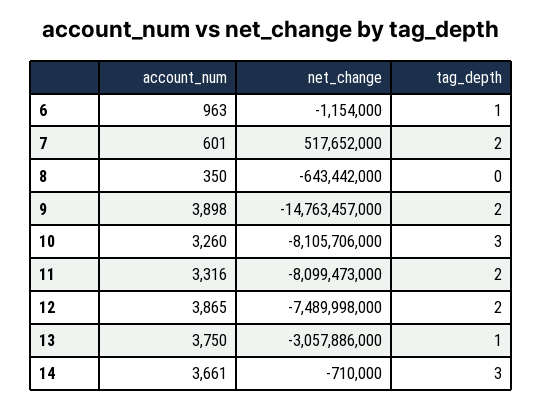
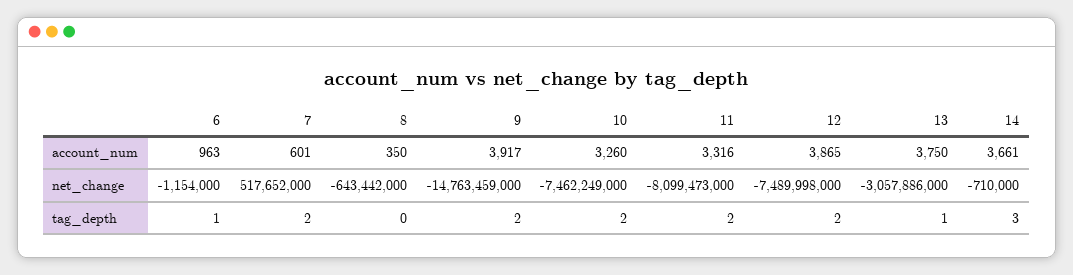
account_num, 9: 3898 -> 3917
net_change, 9: -14763457000 -> -14763459000
net_change, 10: -8105706000 -> -7462249000
tag_depth, 10: 3 -> 2

